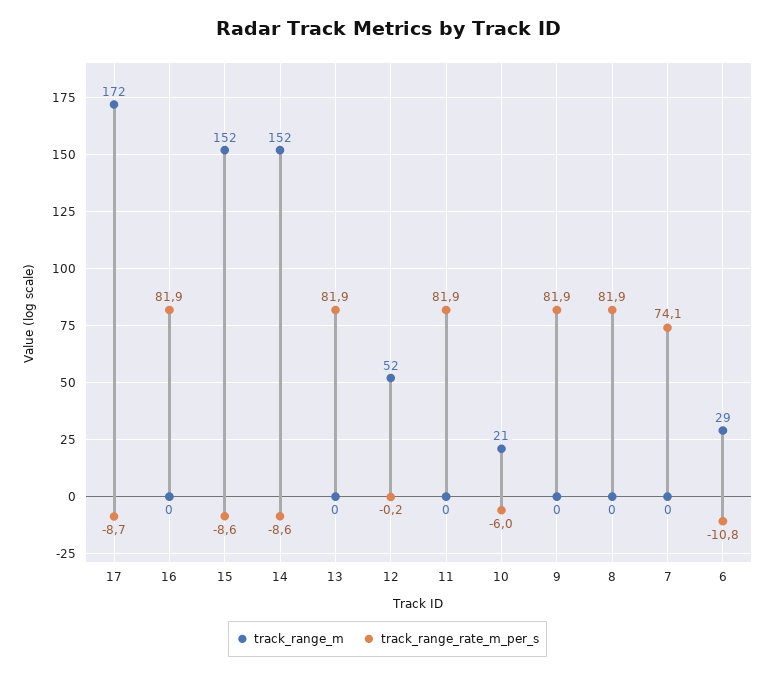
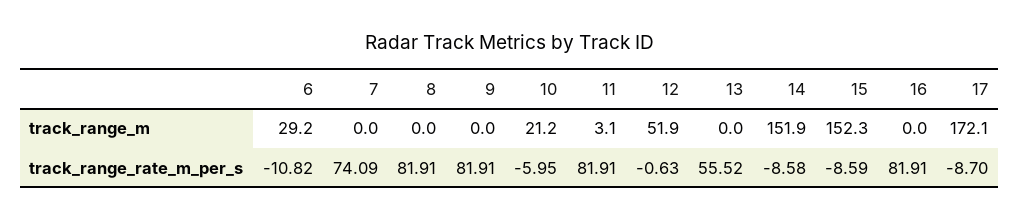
track_range_rate_m_per_s, 13: 81.9 -> 55.52
track_range_rate_m_per_s, 12: -0.2 -> -0.63
track_range_m, 11: 0 -> 3.1

